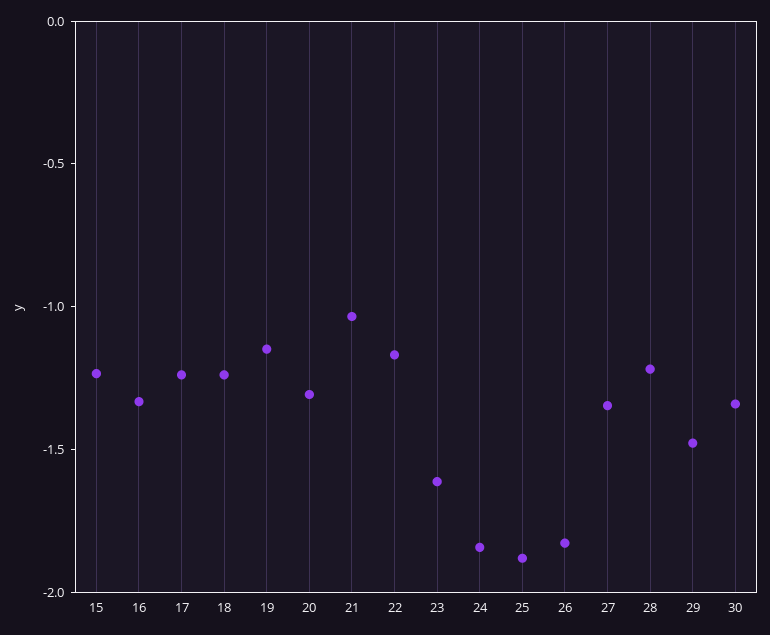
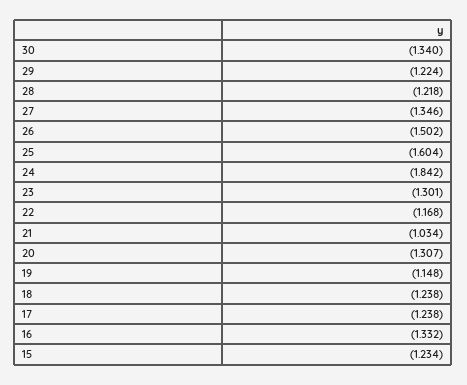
23: -1.6 -> -1.301
25: -1.9 -> -1.604
26: -1.8 -> -1.502
29: -1.5 -> -1.224

